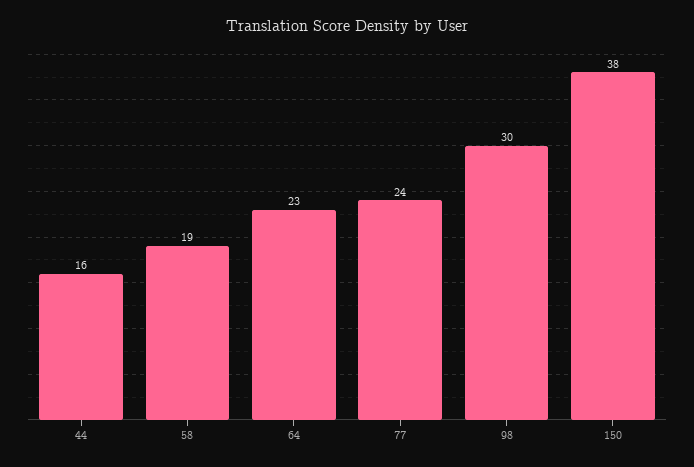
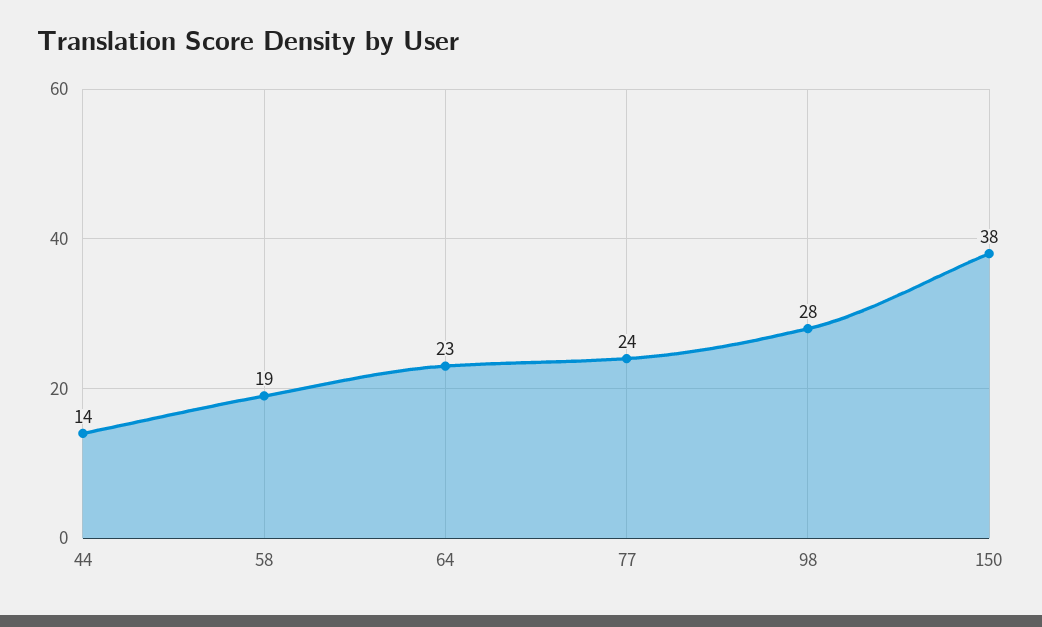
44: 16 -> 14
98: 30 -> 28

